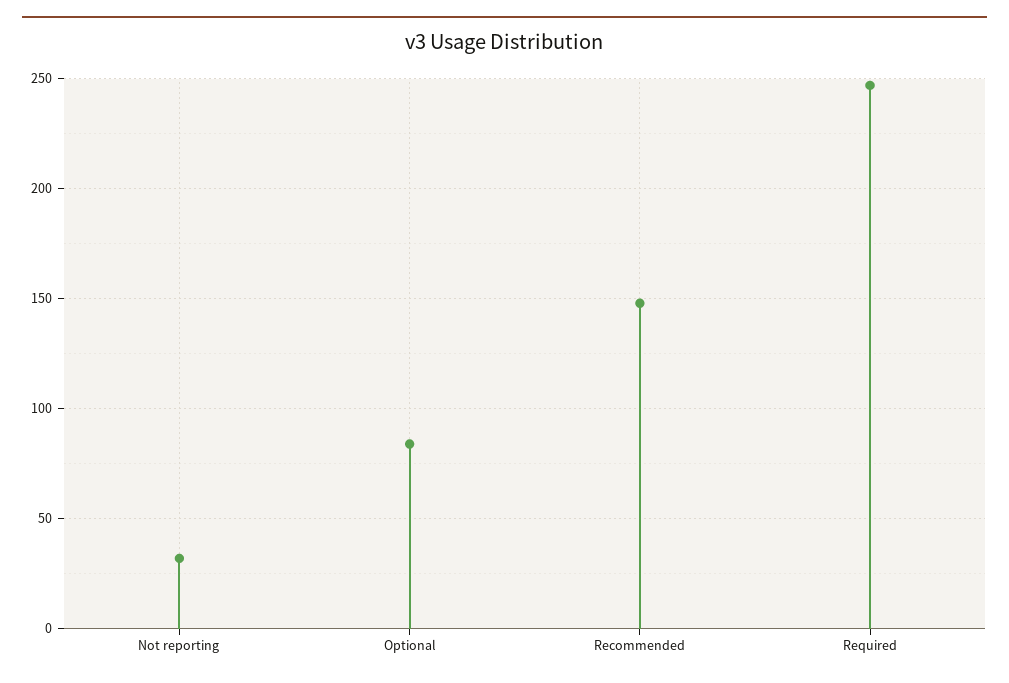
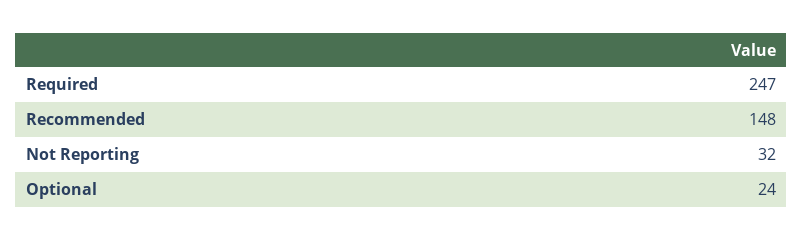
Optional: 85 -> 24

